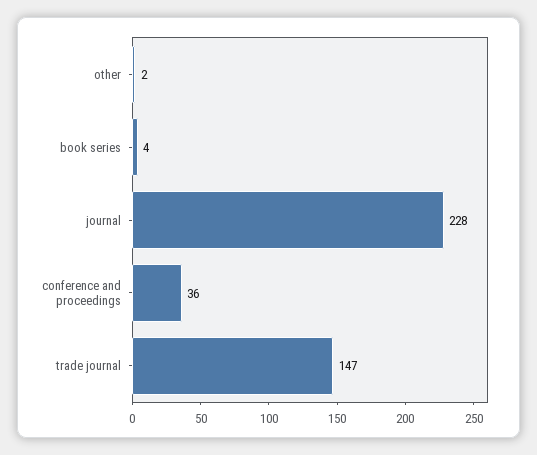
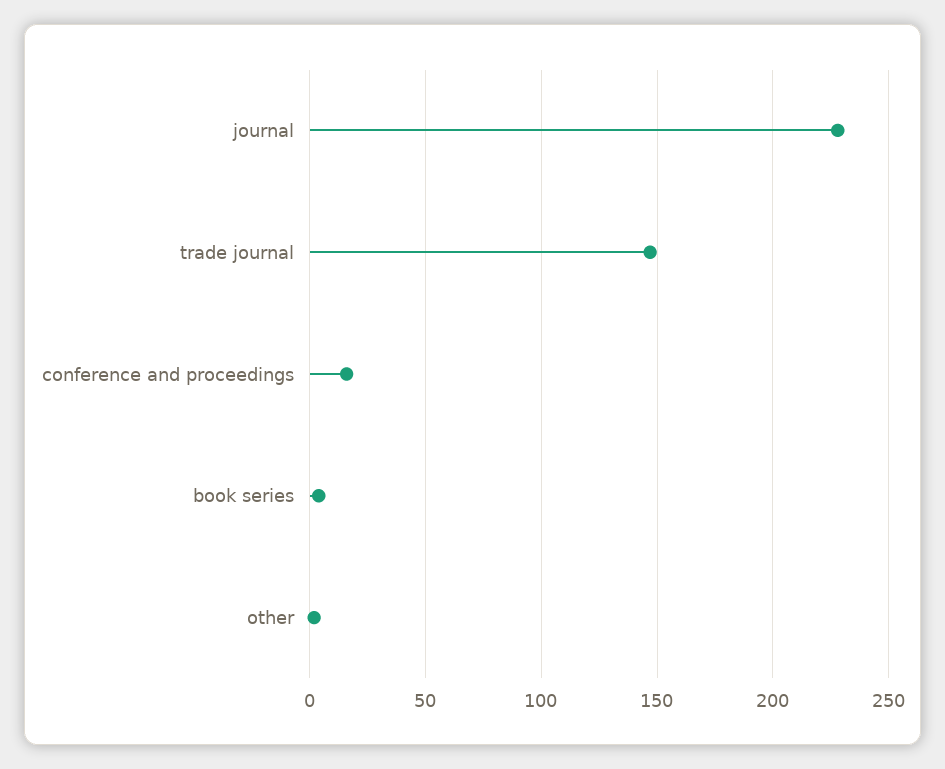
conference and proceedings: 36 -> 15

